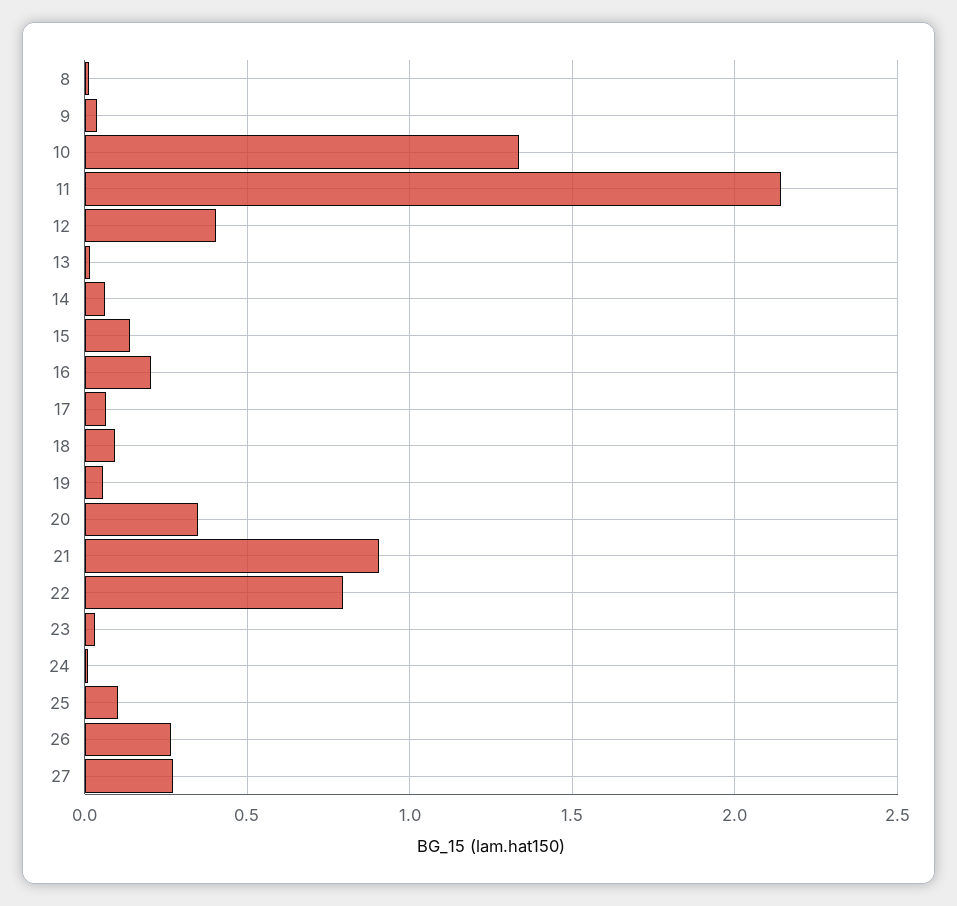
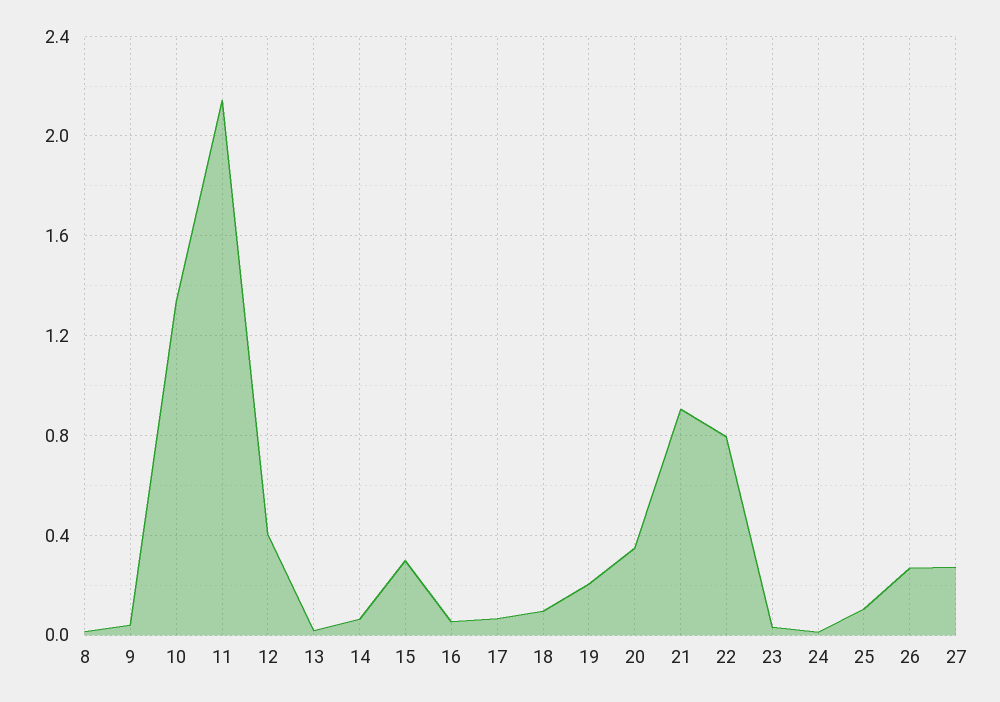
15: 0.15 -> 0.3
16: 0.2 -> 0.05
19: 0.05 -> 0.2

